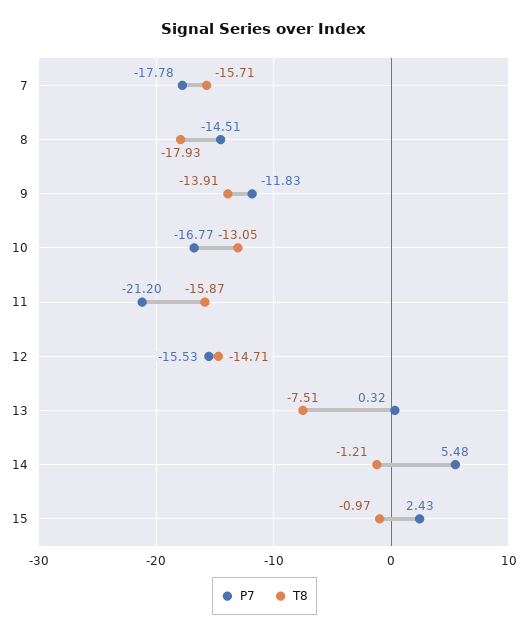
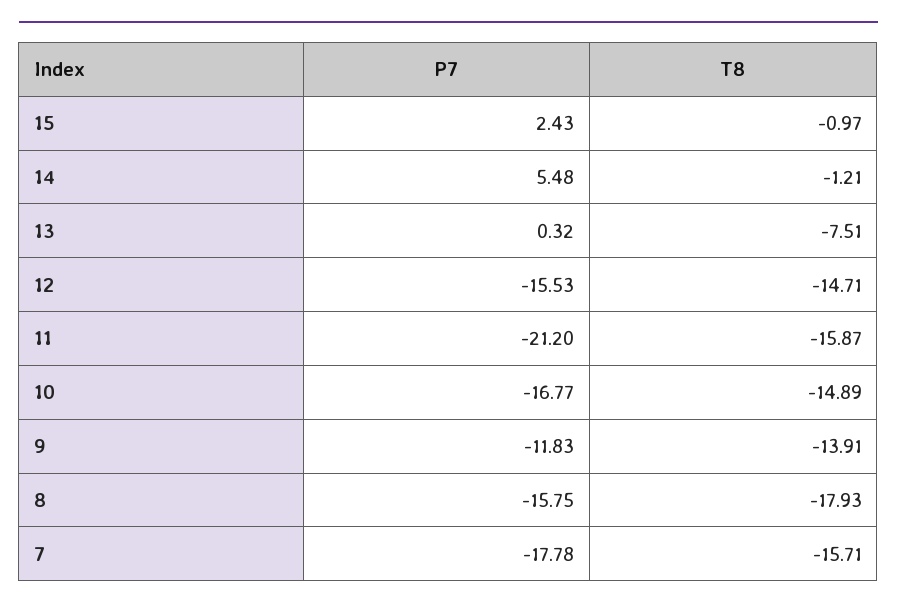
P7, 8: -14.51 -> -15.75
T8, 10: -13.05 -> -14.89

